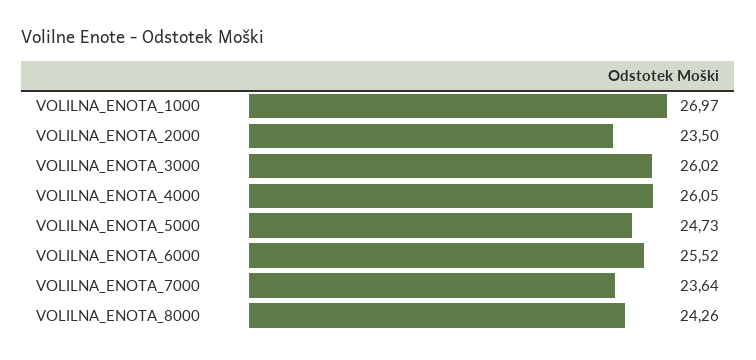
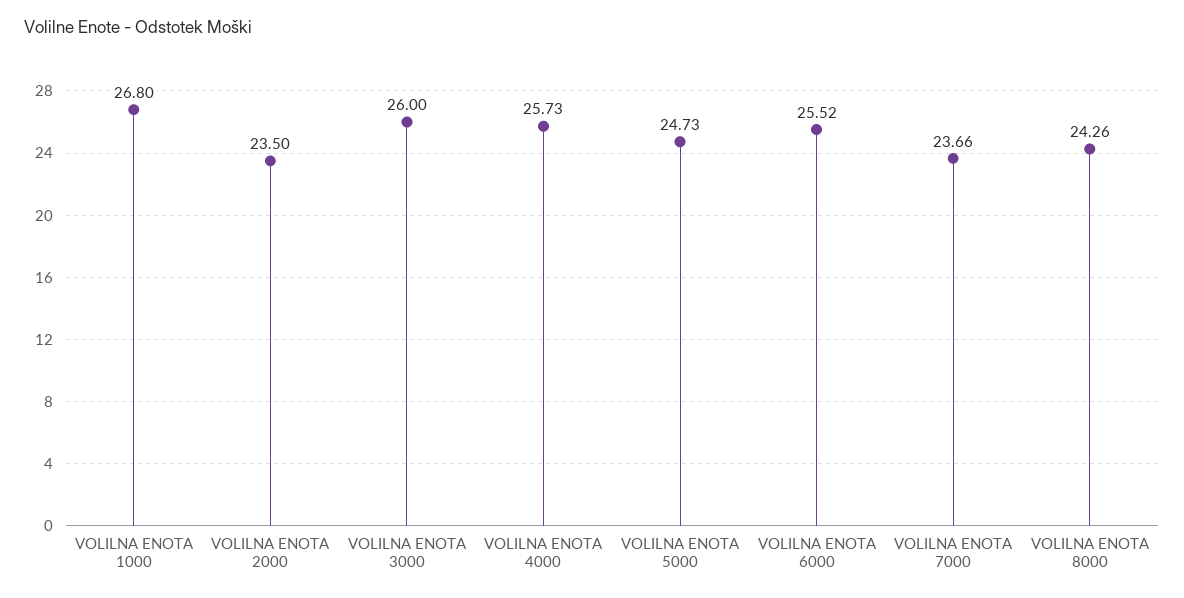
VOLILNA_ENOTA_1000: 26.97 -> 26.8
VOLILNA_ENOTA_3000: 26.02 -> 26
VOLILNA_ENOTA_4000: 26.05 -> 25.73
VOLILNA_ENOTA_7000: 23.64 -> 23.66

